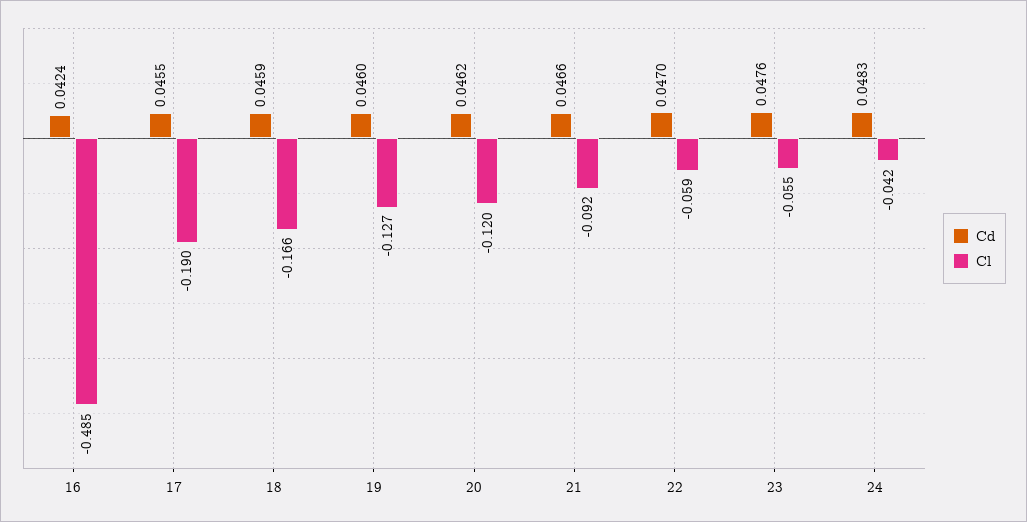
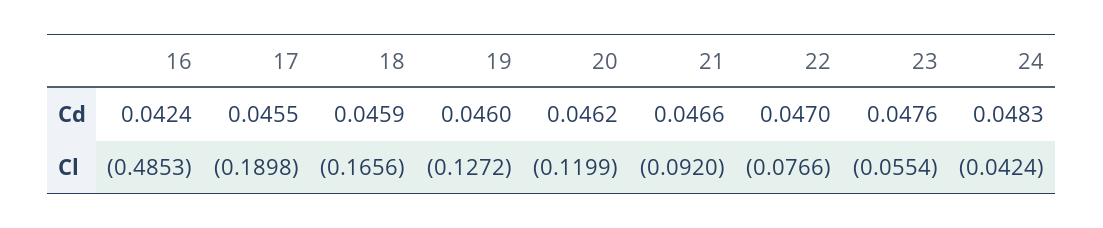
Cl, 22: -0.059 -> -0.0766

